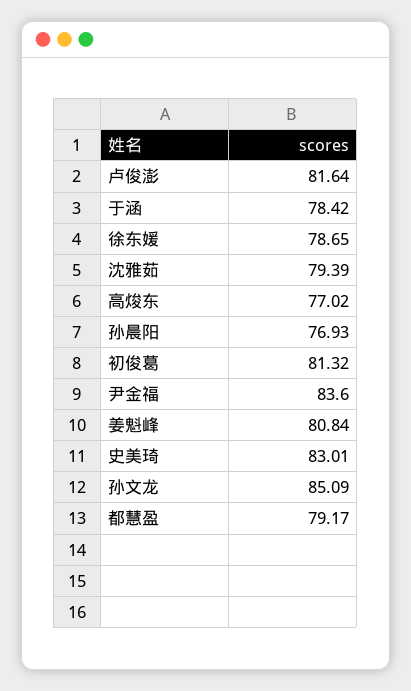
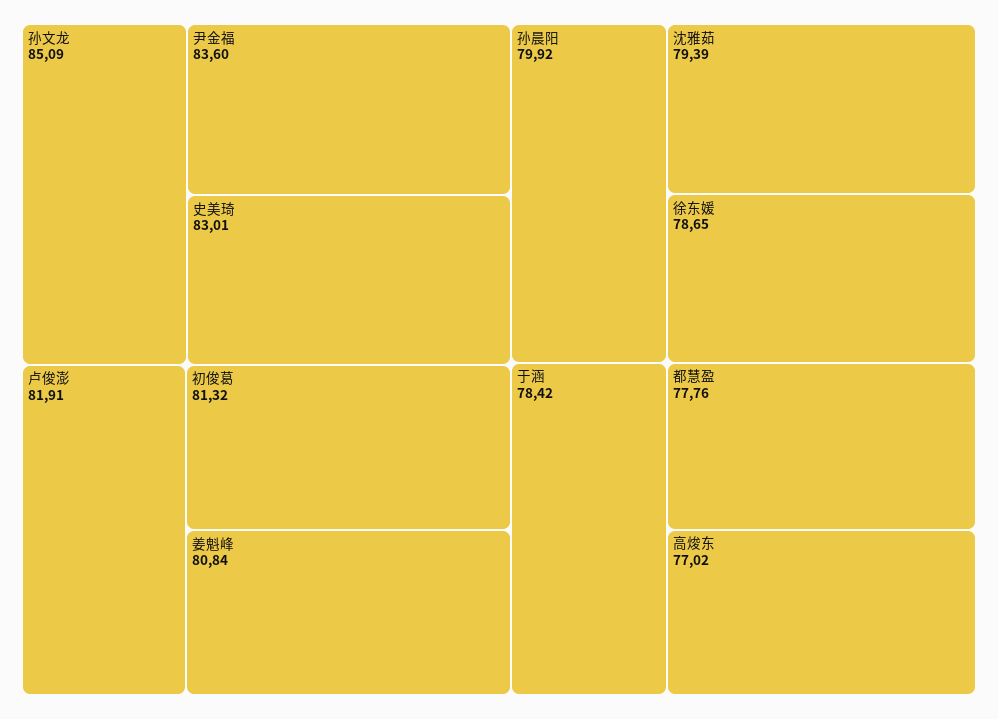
卢俊澎: 81.64 -> 81.91
孙晨阳: 76.93 -> 79.92
都慧盈: 79.17 -> 77.76

